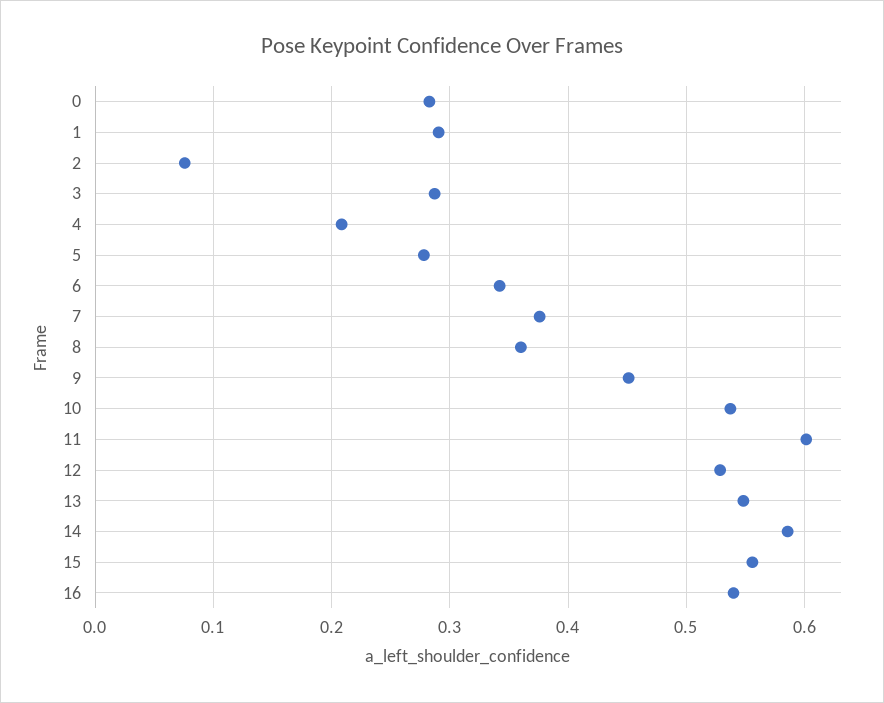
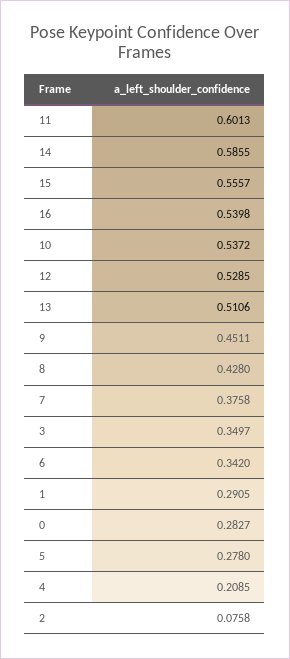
3: 0.29 -> 0.3497
8: 0.36 -> 0.428
13: 0.55 -> 0.5106

